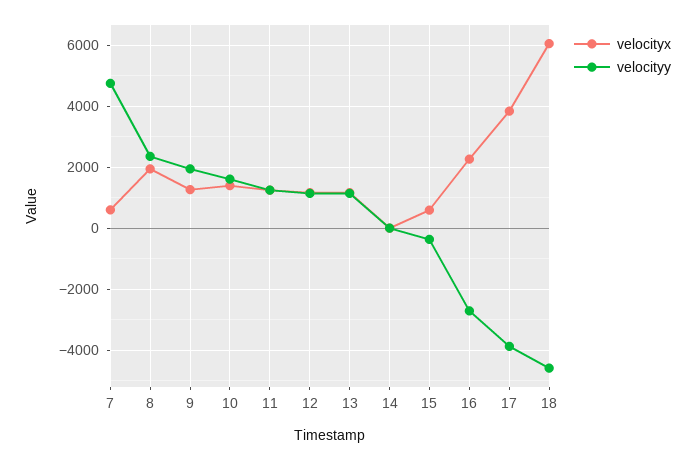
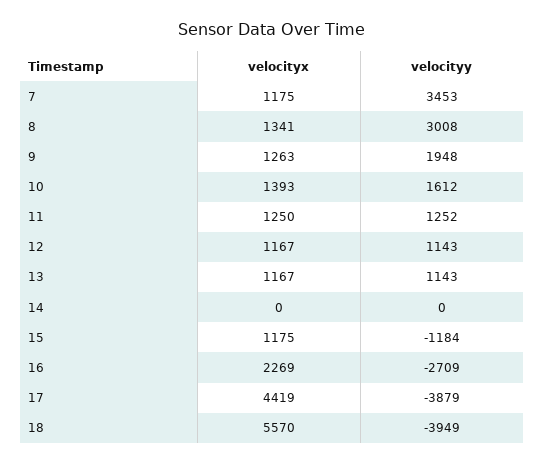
velocityx, 7: 600 -> 1175
velocityy, 7: 4800 -> 3453
velocityx, 8: 2000 -> 1341
velocityy, 8: 2400 -> 3008
velocityx, 15: 600 -> 1175
velocityy, 15: -400 -> -1184
velocityx, 17: 3800 -> 4419
velocityx, 18: 6000 -> 5570
velocityy, 18: -4600 -> -3949

